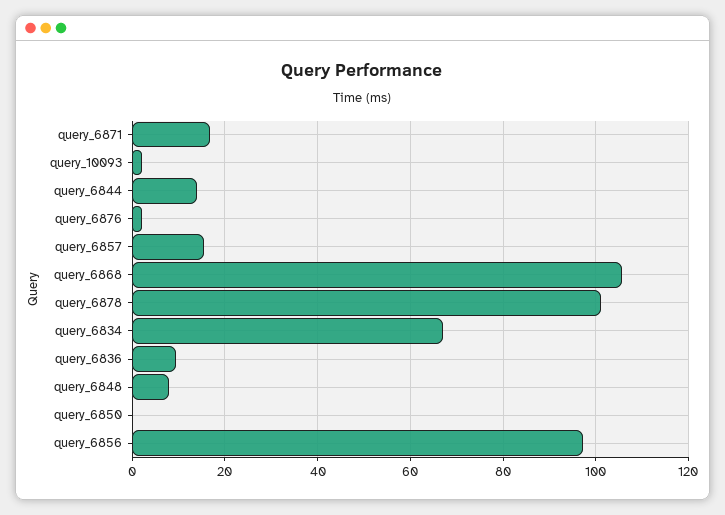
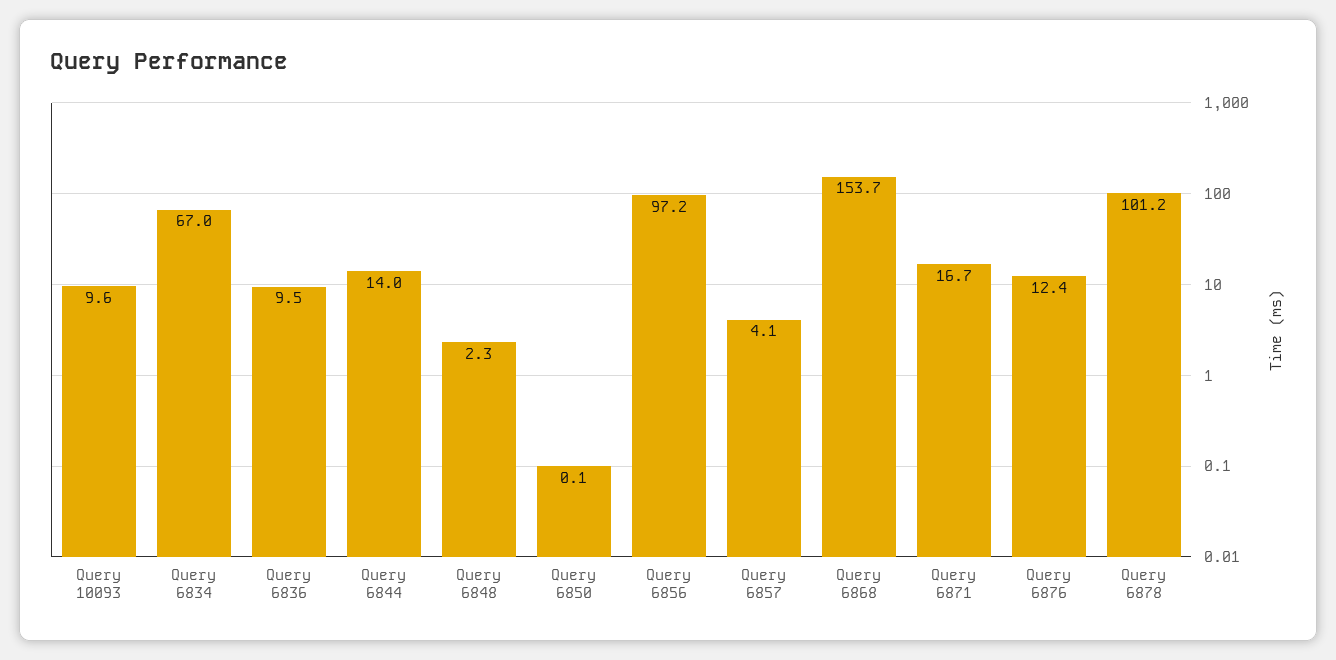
query_10093: 2 -> 9.6
query_6876: 2 -> 12.4
query_6857: 16 -> 4.1
query_6868: 106 -> 153.7
query_6848: 8 -> 2.3

